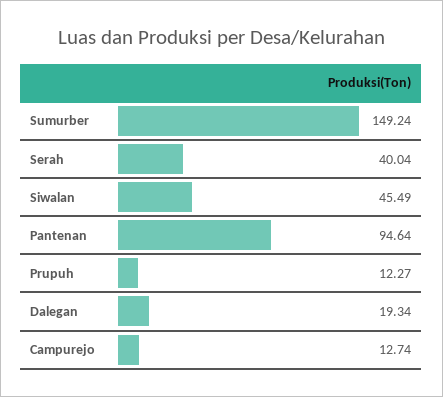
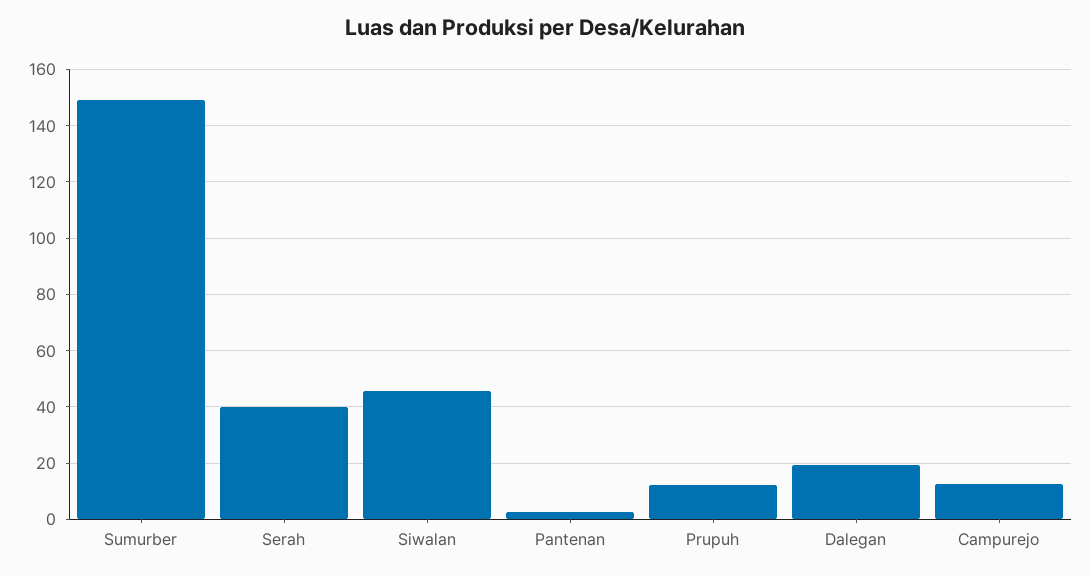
Pantenan: 94.64 -> 2.5

